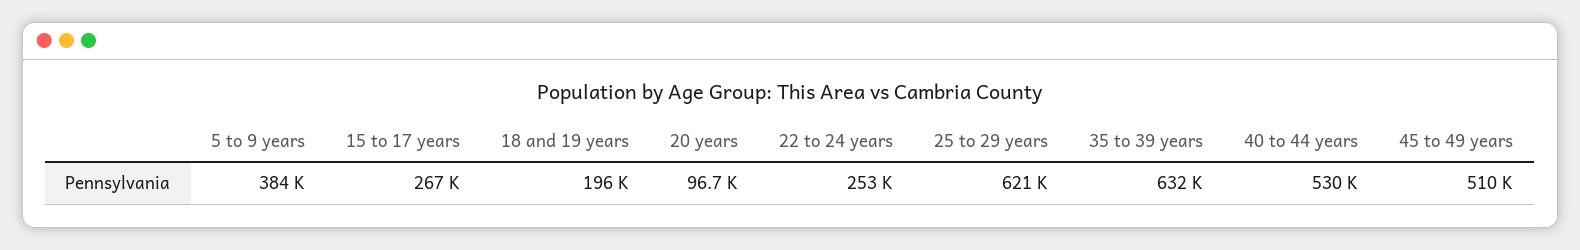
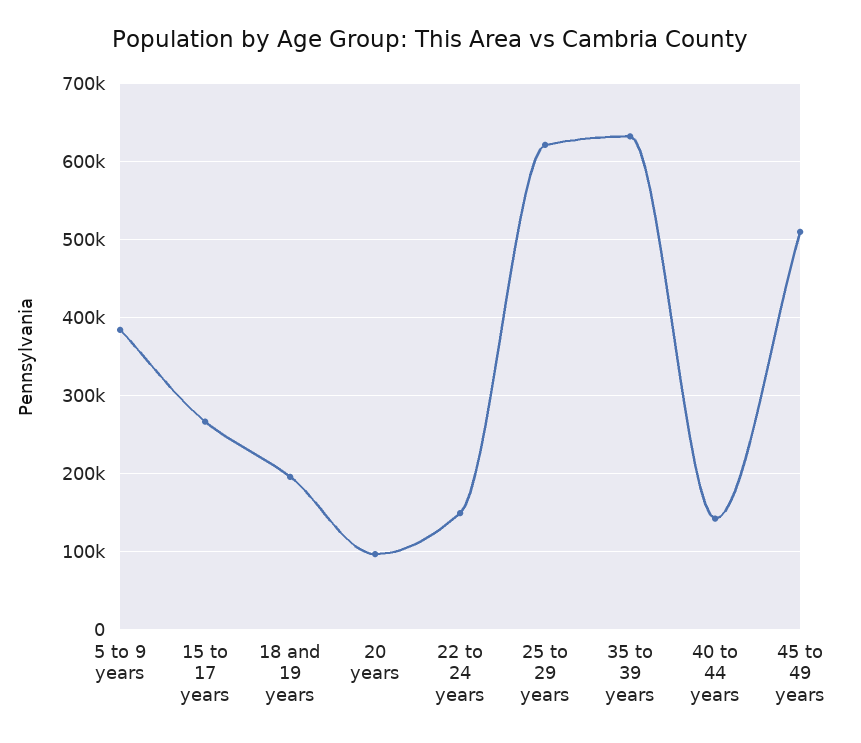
22 to 24 years: 253000 -> 150000
40 to 44 years: 530000 -> 140000

